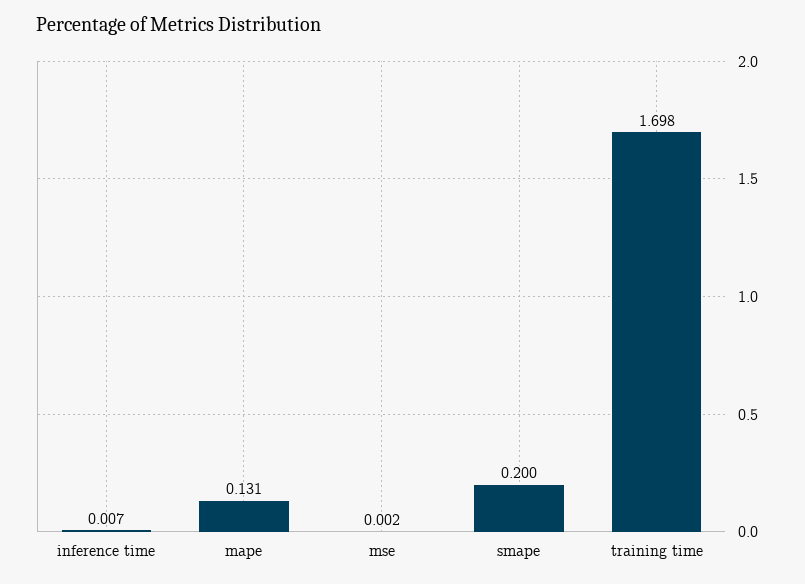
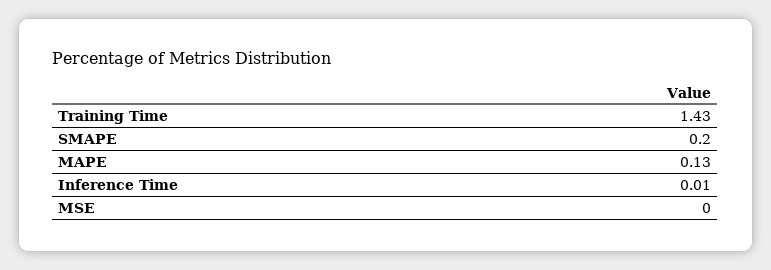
training time: 1.698 -> 1.43

